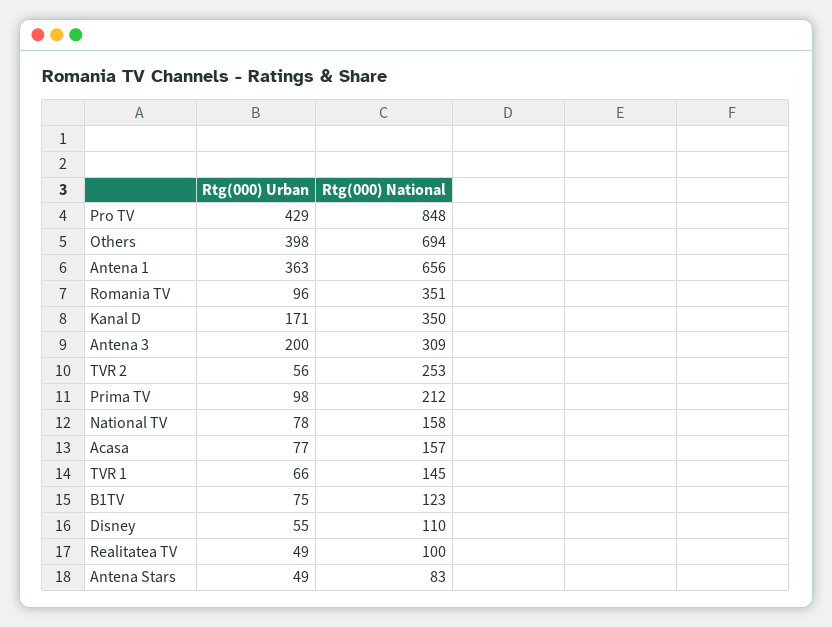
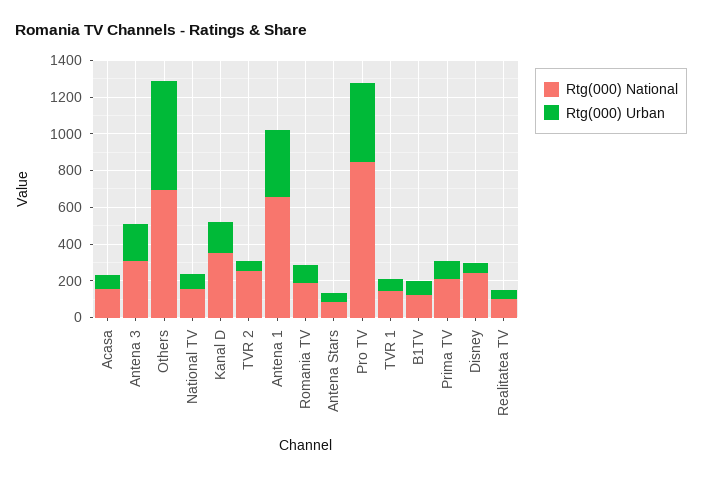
Rtg(000) Urban, Others: 398 -> 600
Rtg(000) National, Romania TV: 351 -> 200
Rtg(000) National, Disney: 110 -> 250

